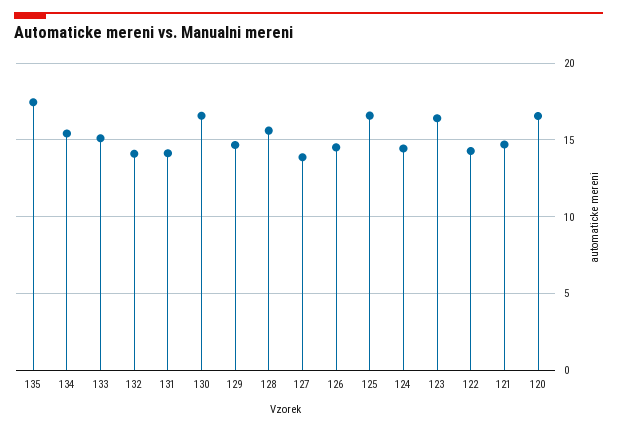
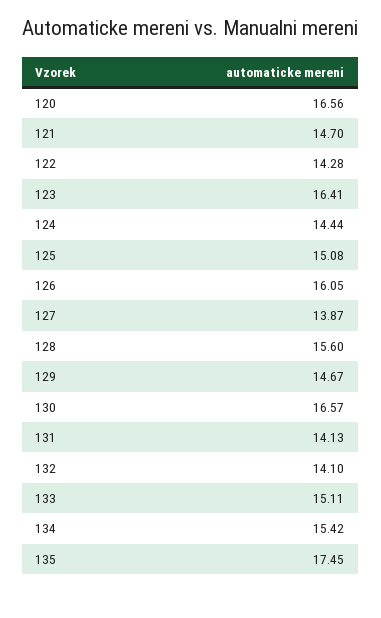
126: 14.5 -> 16.05
125: 16.5 -> 15.08

